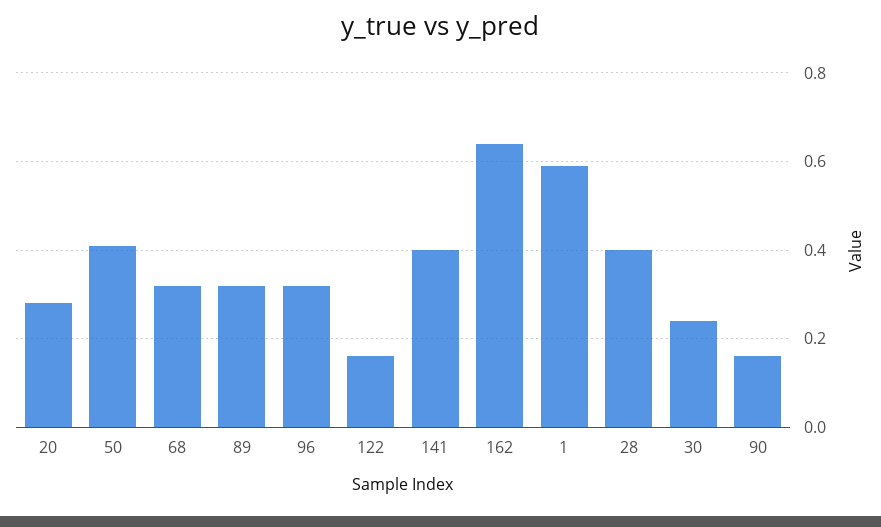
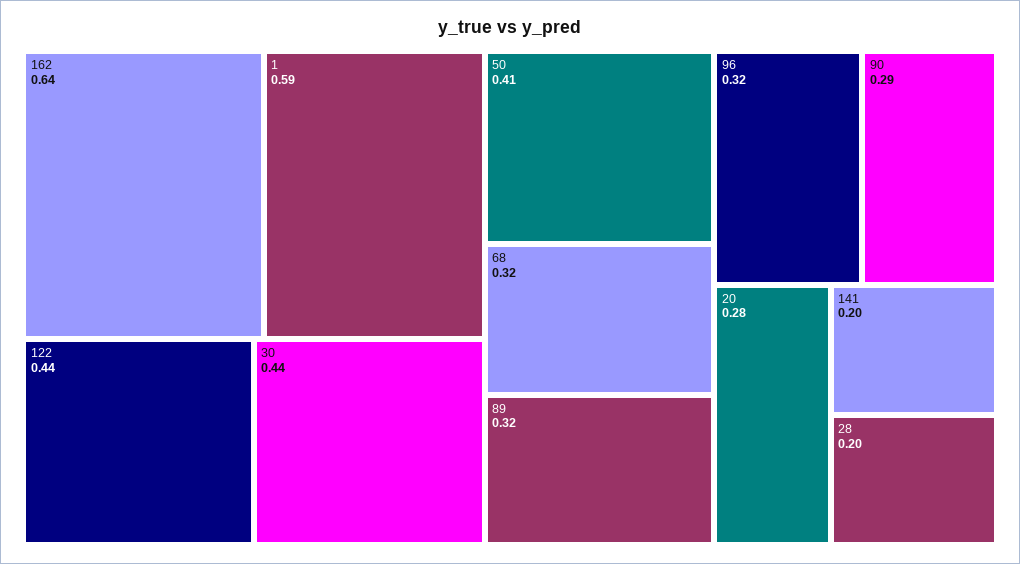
122: 0.15 -> 0.44
141: 0.4 -> 0.2
28: 0.4 -> 0.2
30: 0.25 -> 0.44
90: 0.15 -> 0.29

